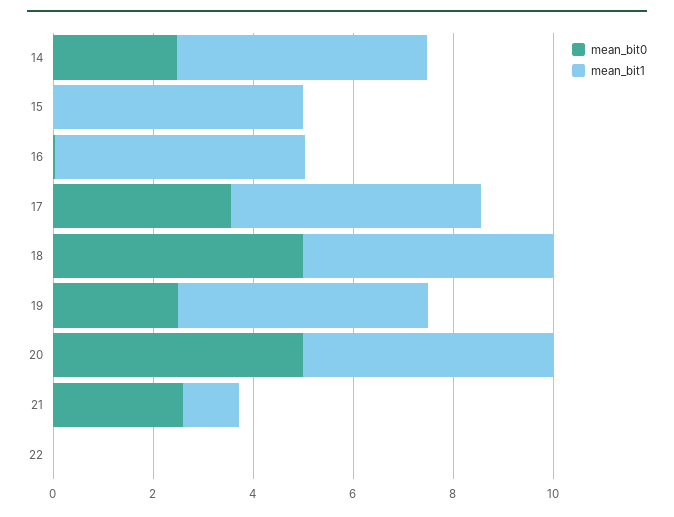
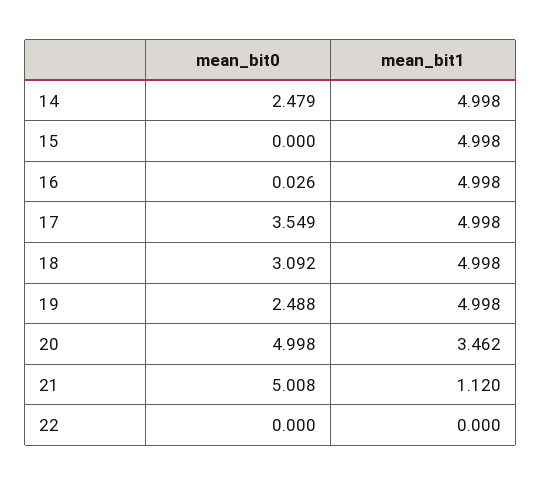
mean_bit0, 18: 5 -> 3.092
mean_bit1, 20: 5 -> 3.462
mean_bit0, 21: 2.5 -> 5.008

